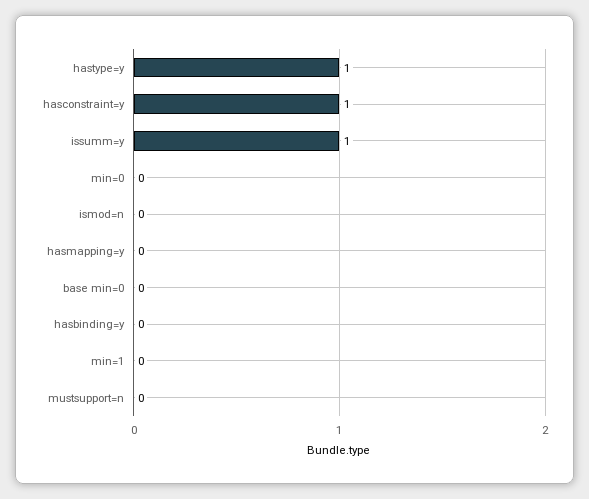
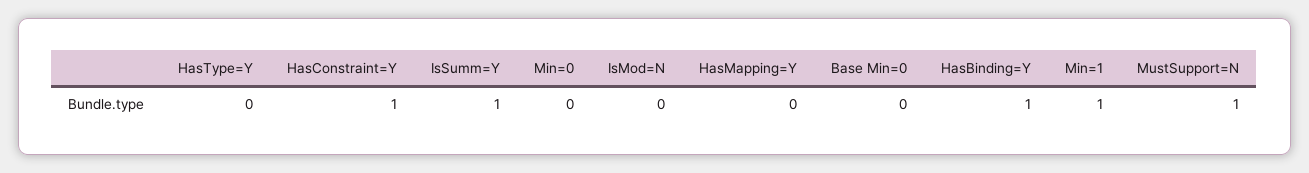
hastype=y: 1 -> 0
hasbinding=y: 0 -> 1
min=1: 0 -> 1
mustsupport=n: 0 -> 1

